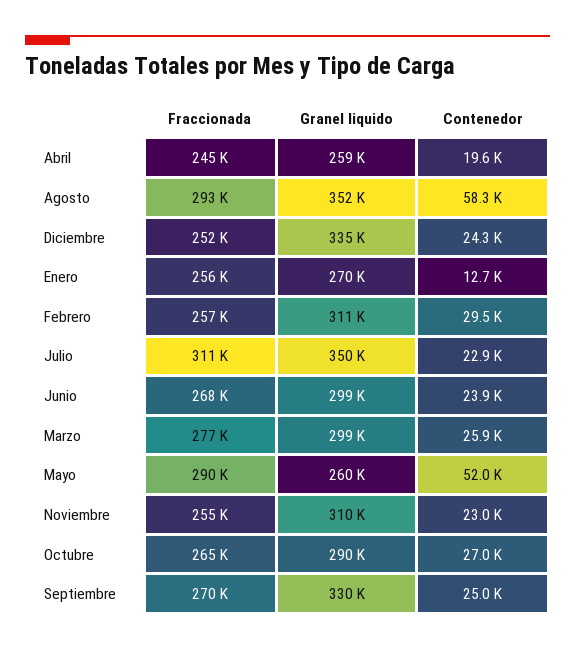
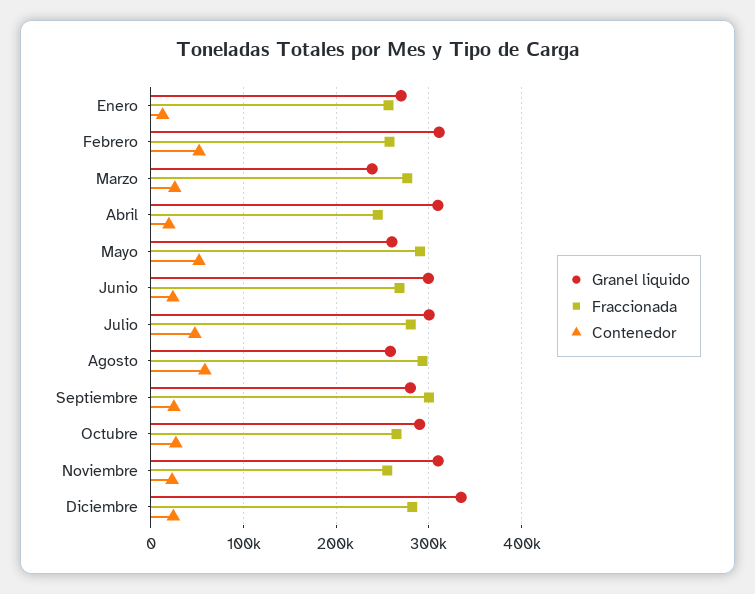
Granel liquido, Abril: 259000 -> 310000
Granel liquido, Agosto: 352000 -> 260000
Fraccionada, Diciembre: 252000 -> 280000
Contenedor, Febrero: 29500 -> 50000
Fraccionada, Julio: 311000 -> 280000
Granel liquido, Julio: 350000 -> 300000
Contenedor, Julio: 22900 -> 50000
Granel liquido, Marzo: 299000 -> 240000
Fraccionada, Septiembre: 270000 -> 300000
Granel liquido, Septiembre: 330000 -> 280000

